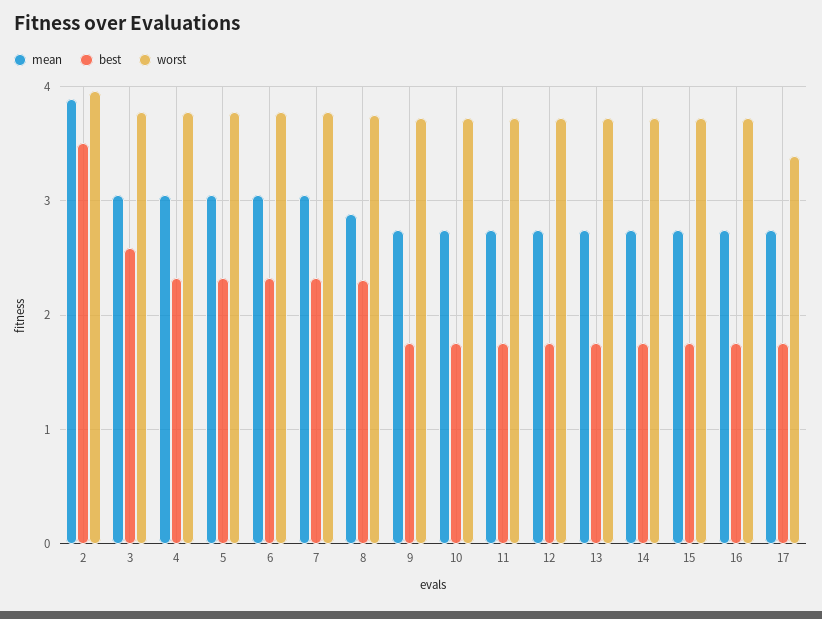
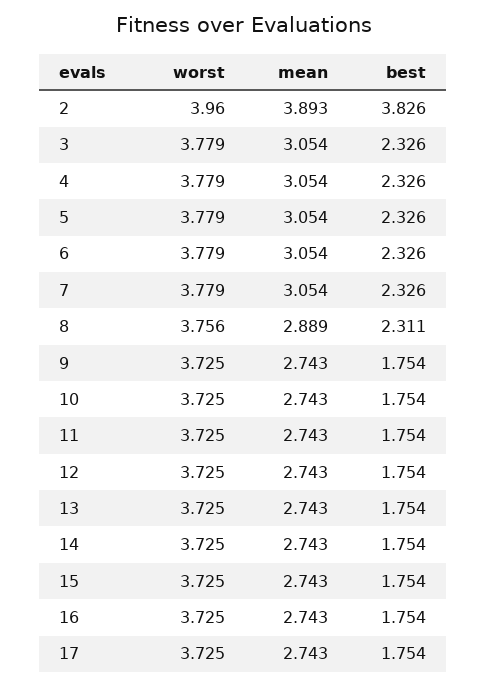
best, 2: 3.5 -> 3.826
best, 3: 2.6 -> 2.326
worst, 17: 3.4 -> 3.725

